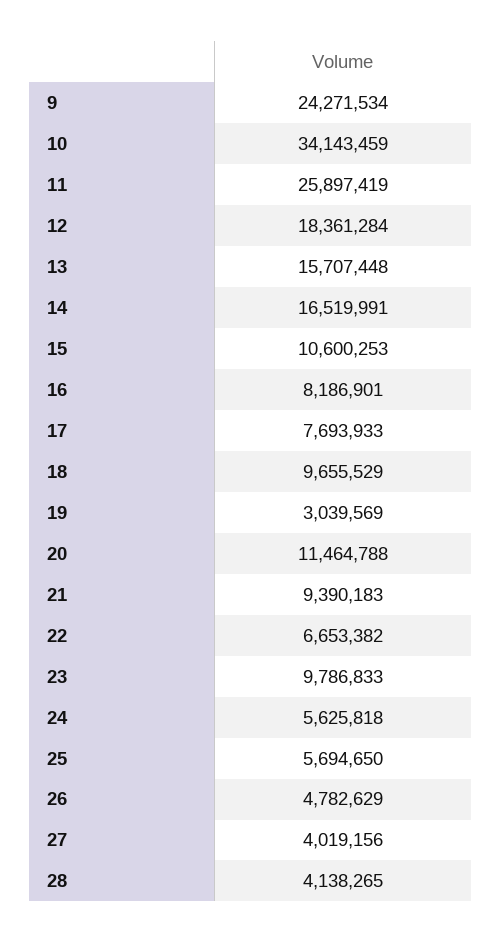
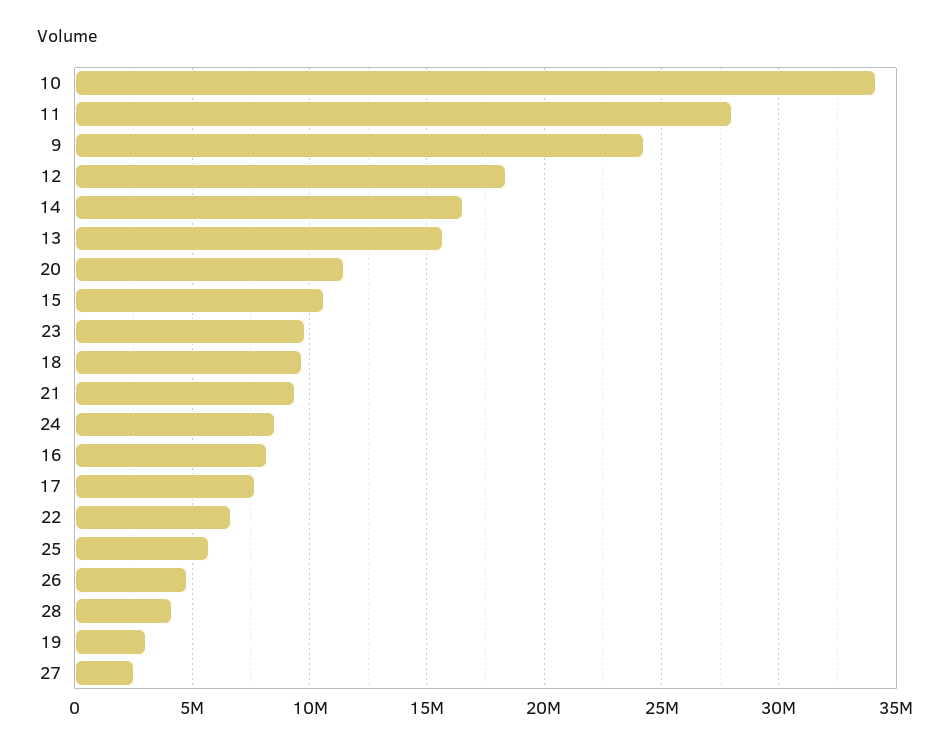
11: 25897419 -> 28000000
24: 5625818 -> 8500000
27: 4019156 -> 2500000

